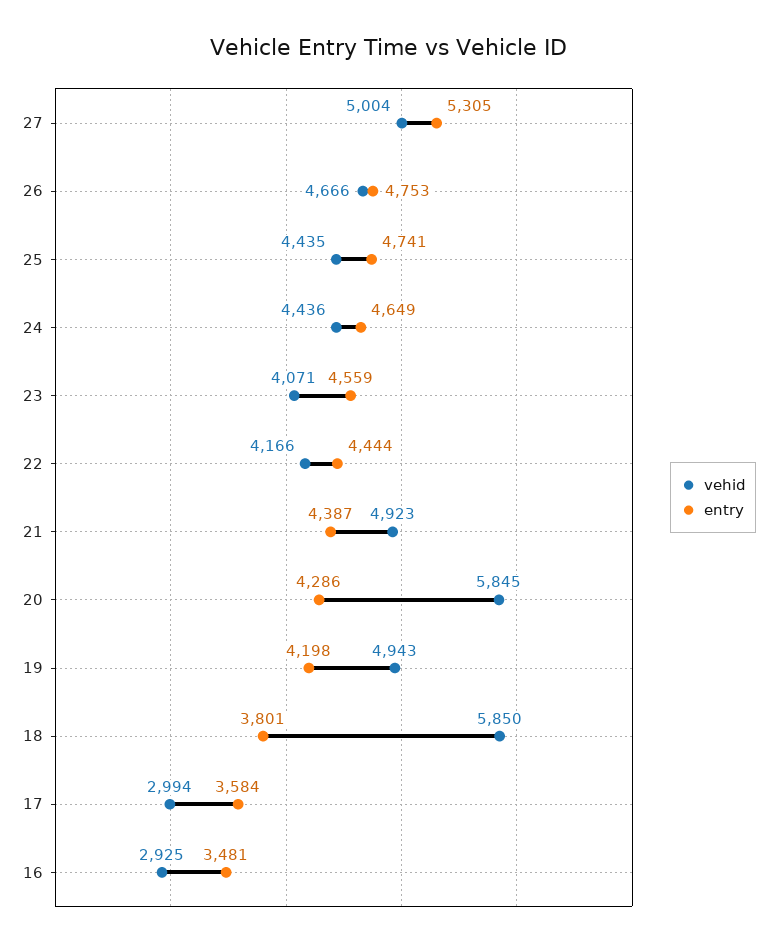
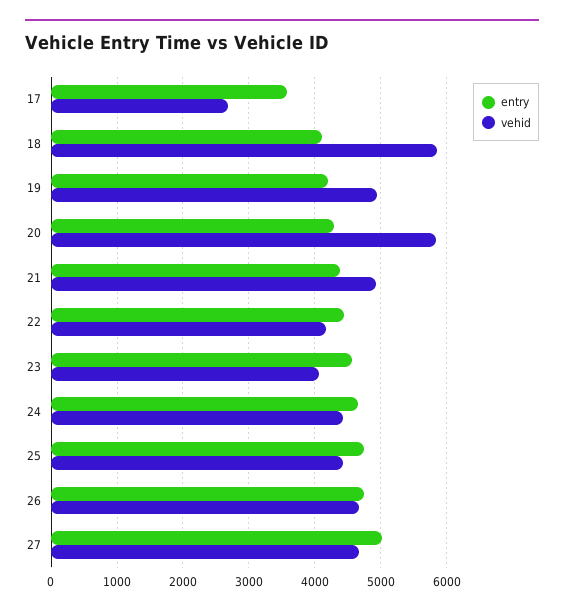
vehid, 27: 5004 -> 4700
entry, 27: 5305 -> 5000
entry, 18: 3801 -> 4100
vehid, 17: 2994 -> 2700
vehid, 16: 2925 -> none
entry, 16: 3481 -> none

